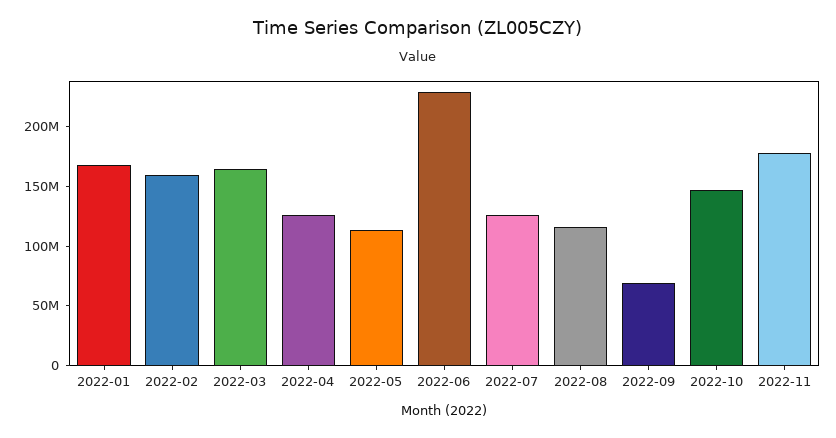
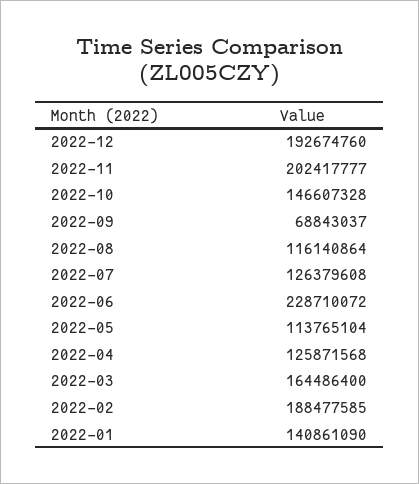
2022-01: 170000000 -> 140861090
2022-02: 160000000 -> 188477585
2022-11: 180000000 -> 202417777
2022-12: none -> 192674760

